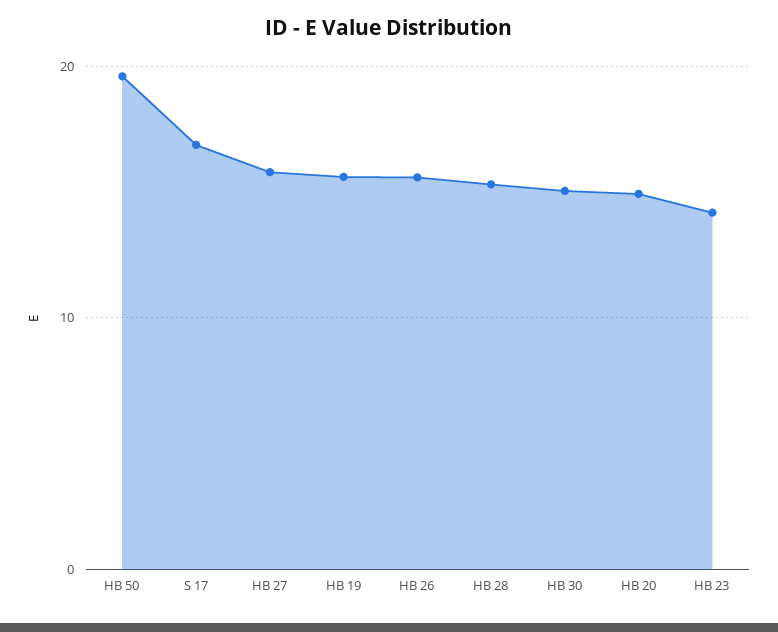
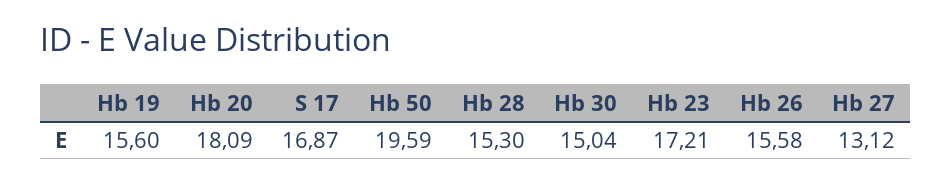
HB 27: 16 -> 13.12
HB 20: 15 -> 18.09
HB 23: 14 -> 17.21

